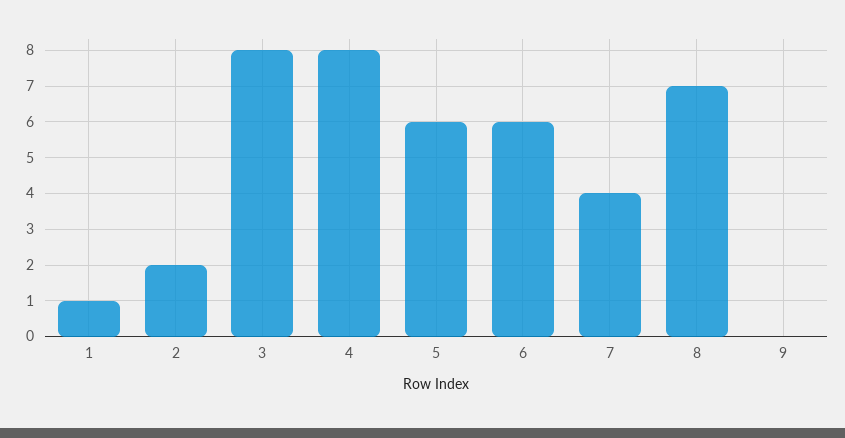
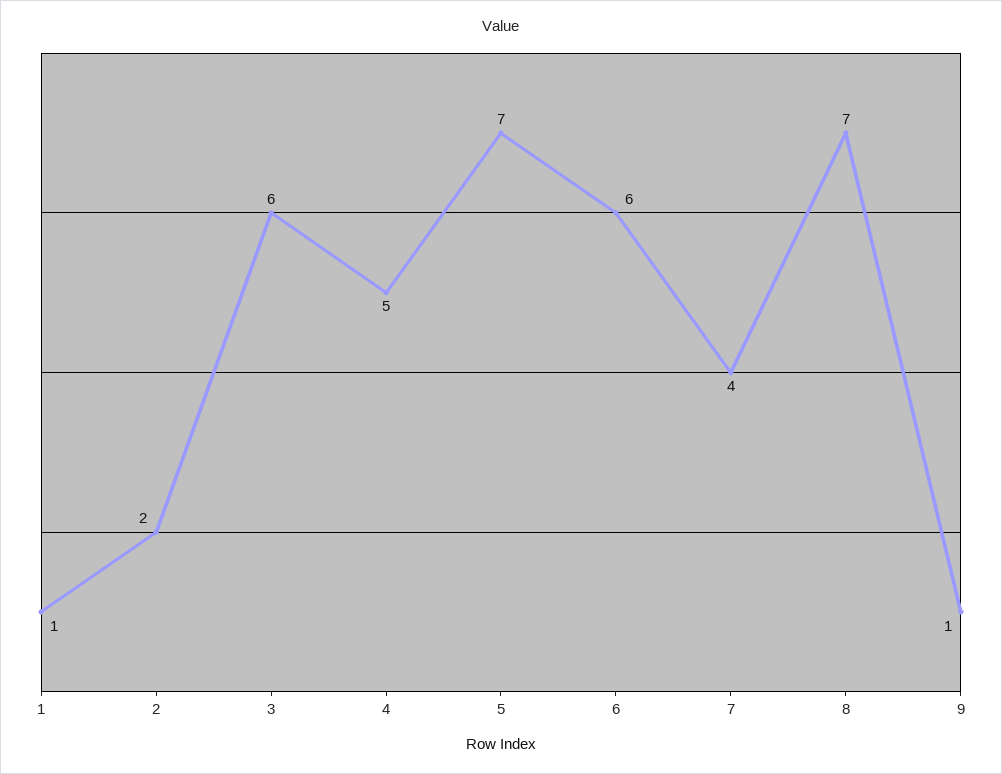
3: 8 -> 6
4: 8 -> 5
5: 6 -> 7
9: 0 -> 1

